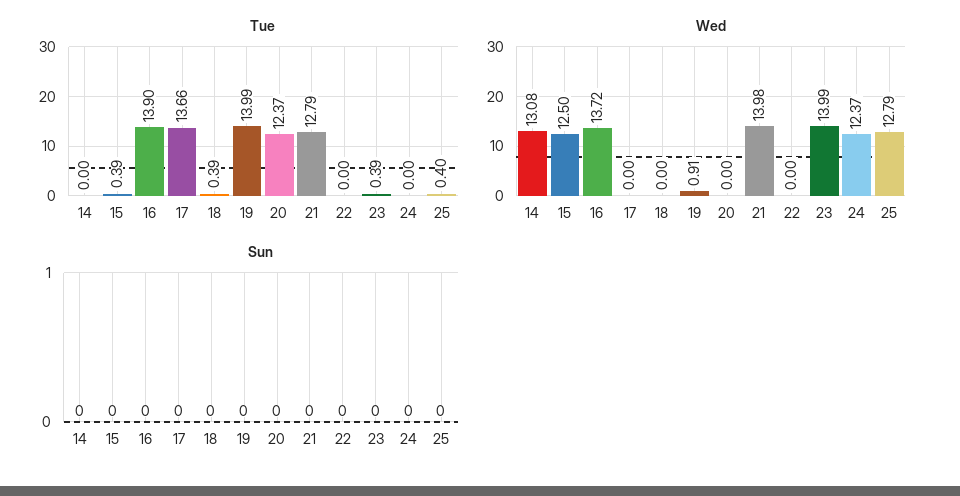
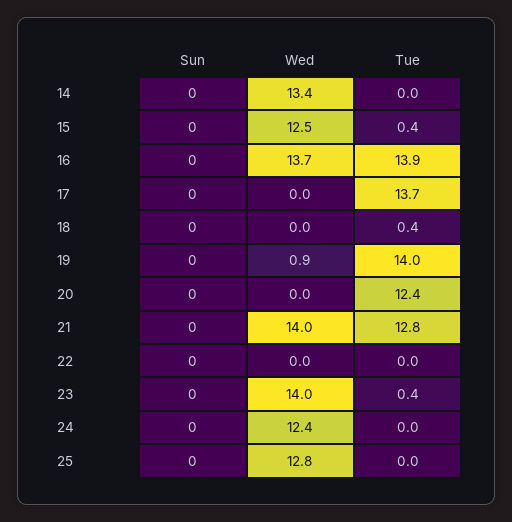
Tue, 25: 0.4 -> 0
Wed, 14: 13.08 -> 13.4

